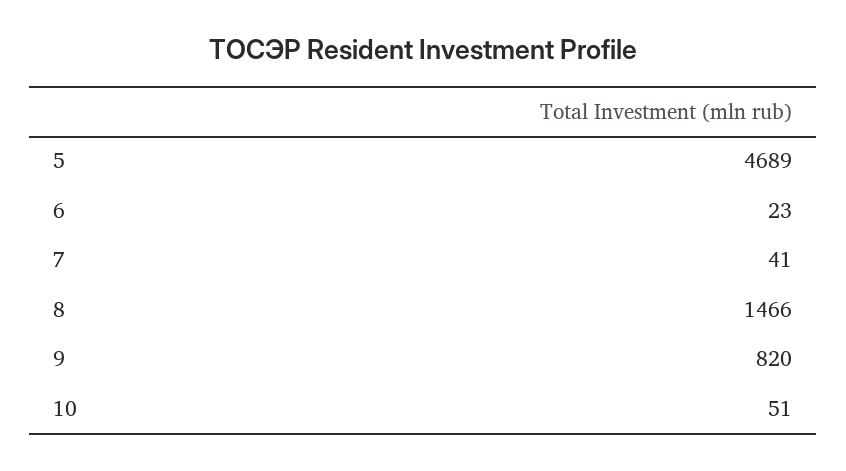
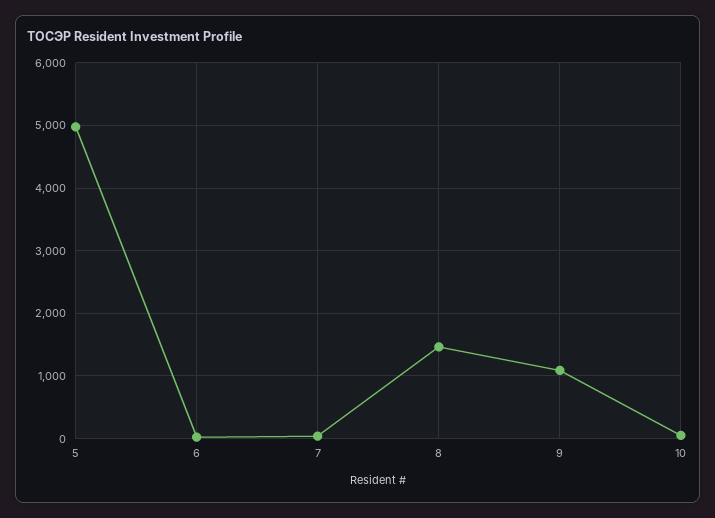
5: 4689 -> 5000
9: 820 -> 1100

